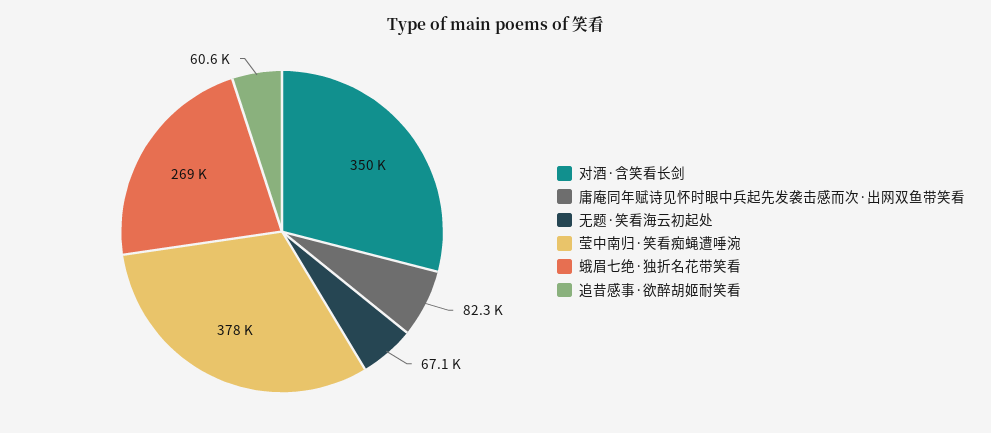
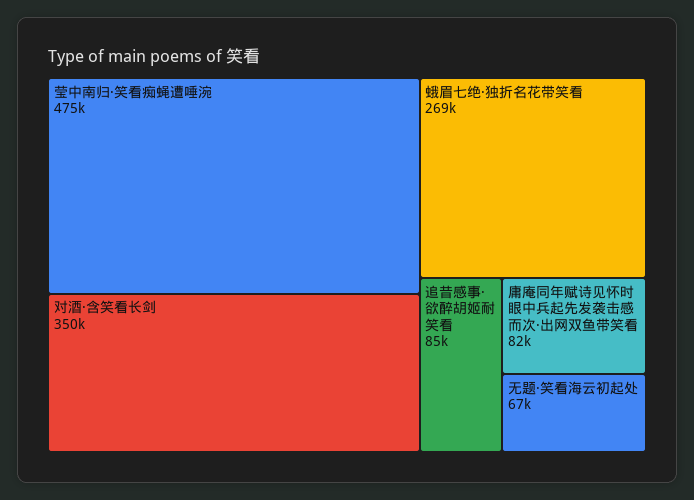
莹中南归·笑看痴蝇遭唾涴: 378000 -> 475000
追昔感事·欲醉胡姬耐笑看: 60600 -> 85000

